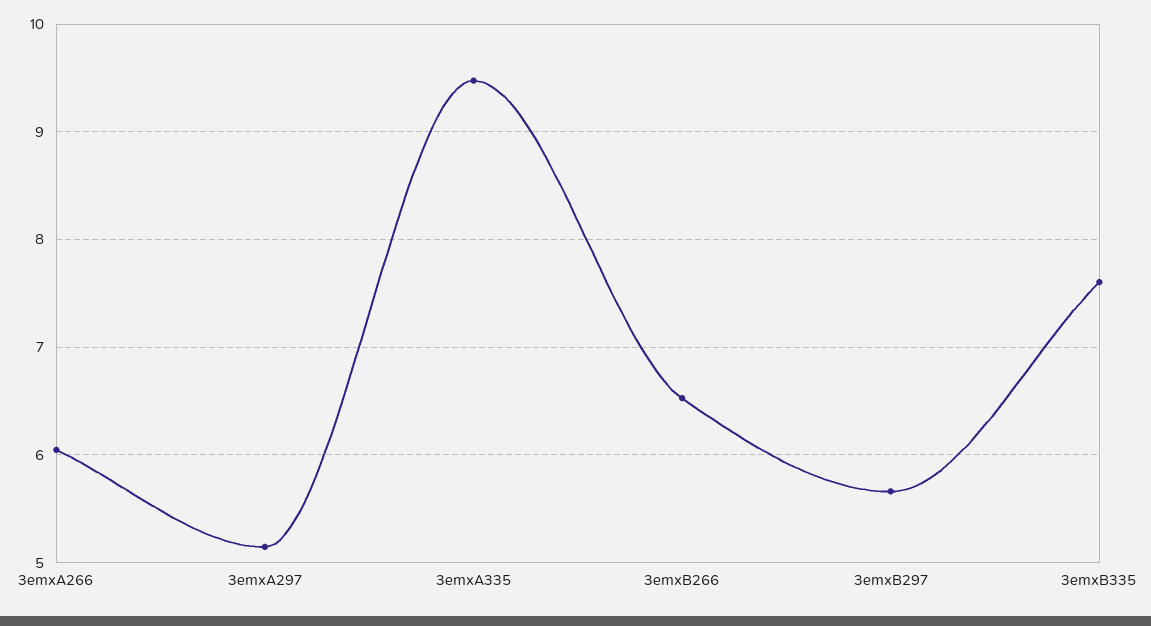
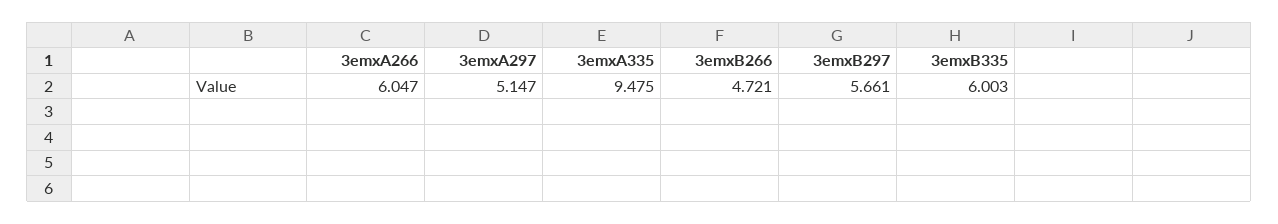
3emxB266: 6.5 -> 4.721
3emxB335: 7.6 -> 6.003

